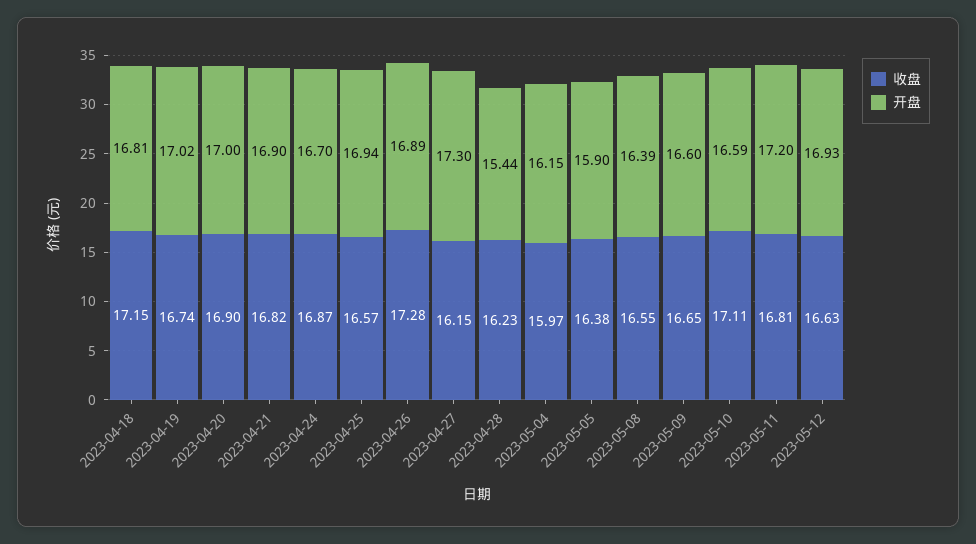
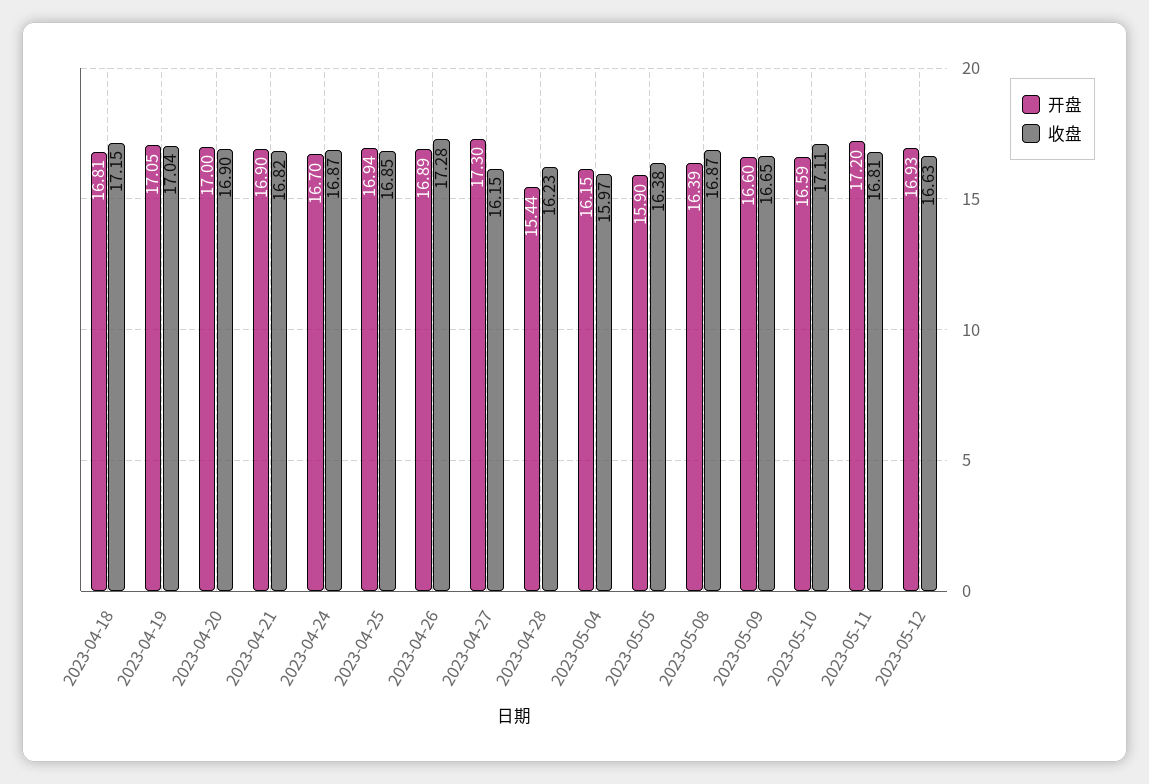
收盘, 2023-04-19: 16.74 -> 17.04
开盘, 2023-04-19: 17.02 -> 17.05
收盘, 2023-04-25: 16.57 -> 16.85
收盘, 2023-05-08: 16.55 -> 16.87

